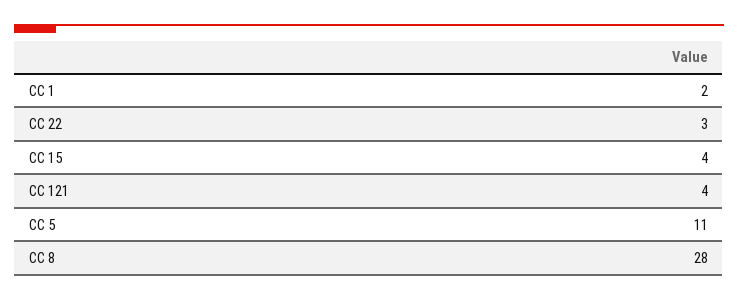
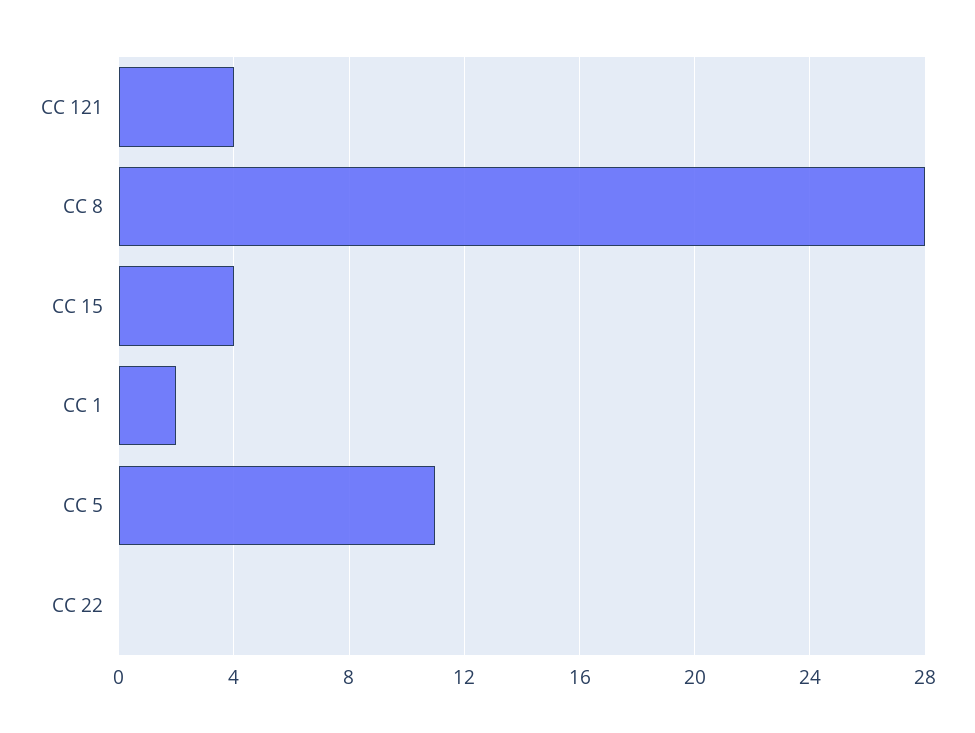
CC 22: 3 -> 0

